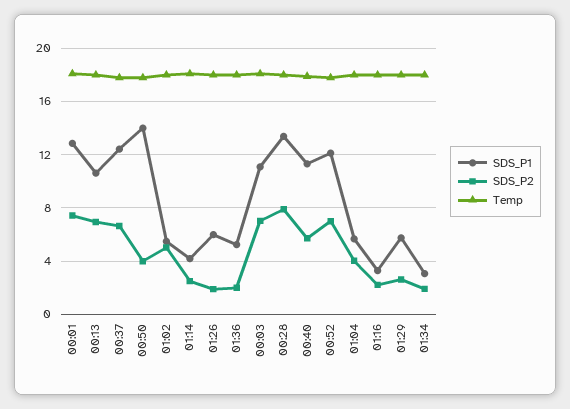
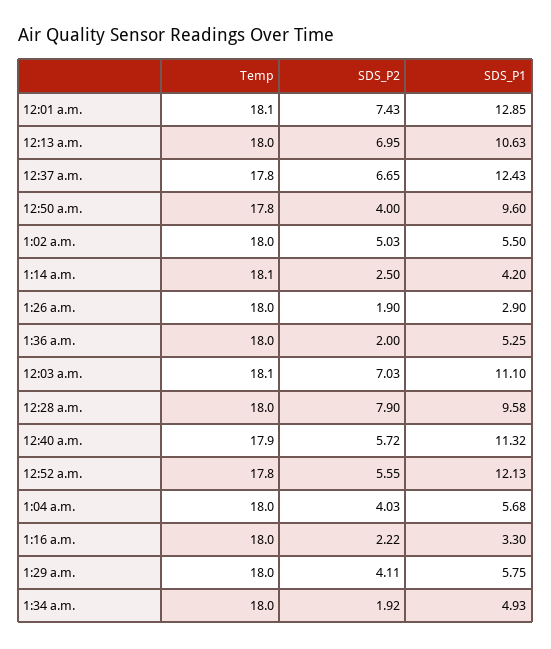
SDS_P1, 00:50: 14 -> 9.6
SDS_P1, 01:26: 6 -> 2.9
SDS_P1, 00:28: 13.5 -> 9.58
SDS_P2, 00:52: 7 -> 5.55
SDS_P2, 01:29: 2.5 -> 4.11
SDS_P1, 01:34: 3 -> 4.93

